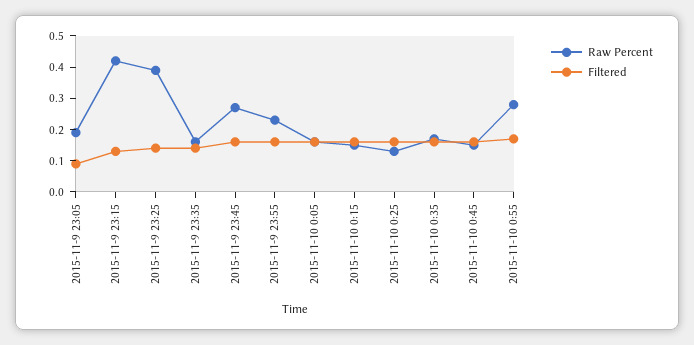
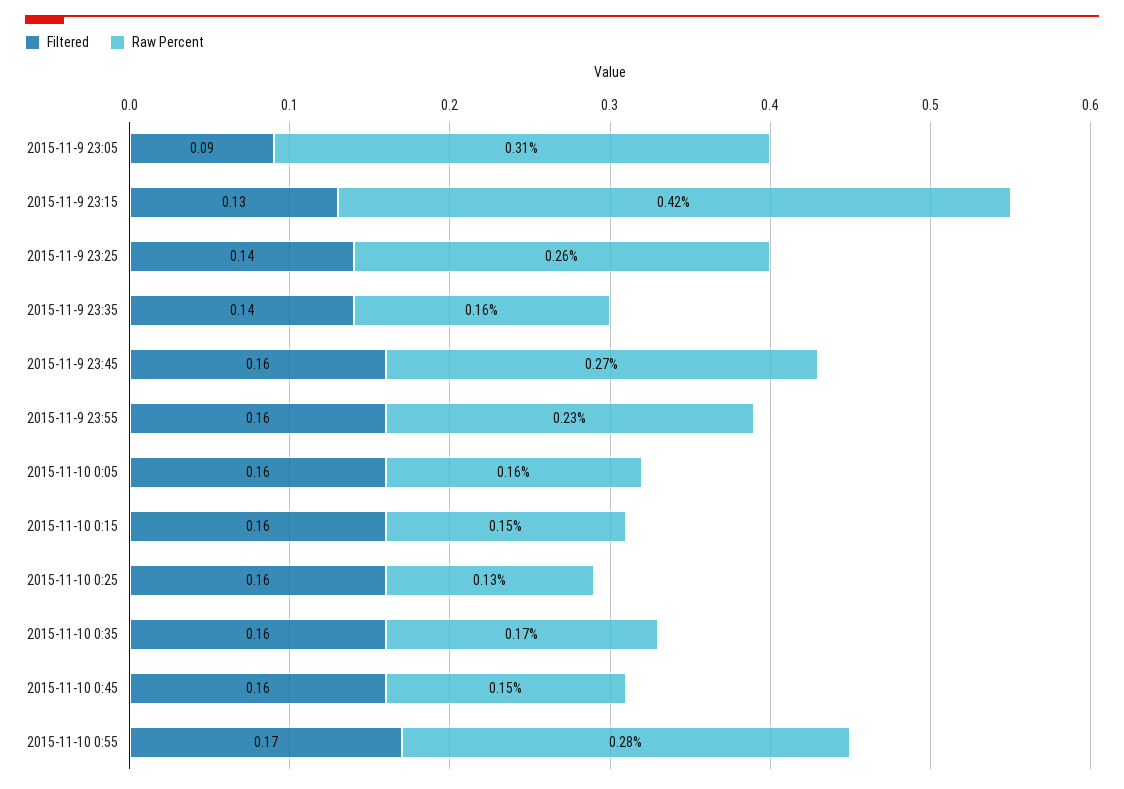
Raw Percent, 2015-11-9 23:05: 0.2 -> 0.31
Raw Percent, 2015-11-9 23:25: 0.4 -> 0.26

